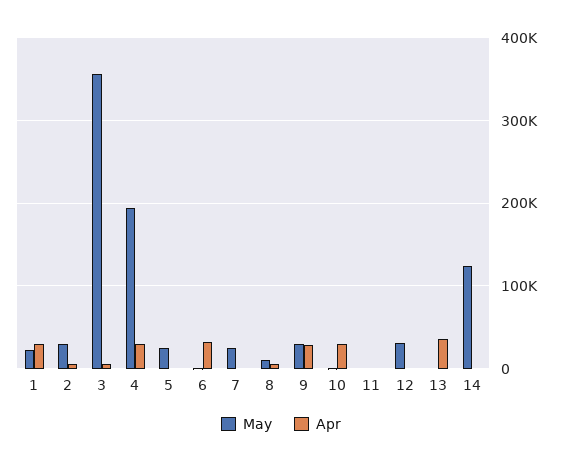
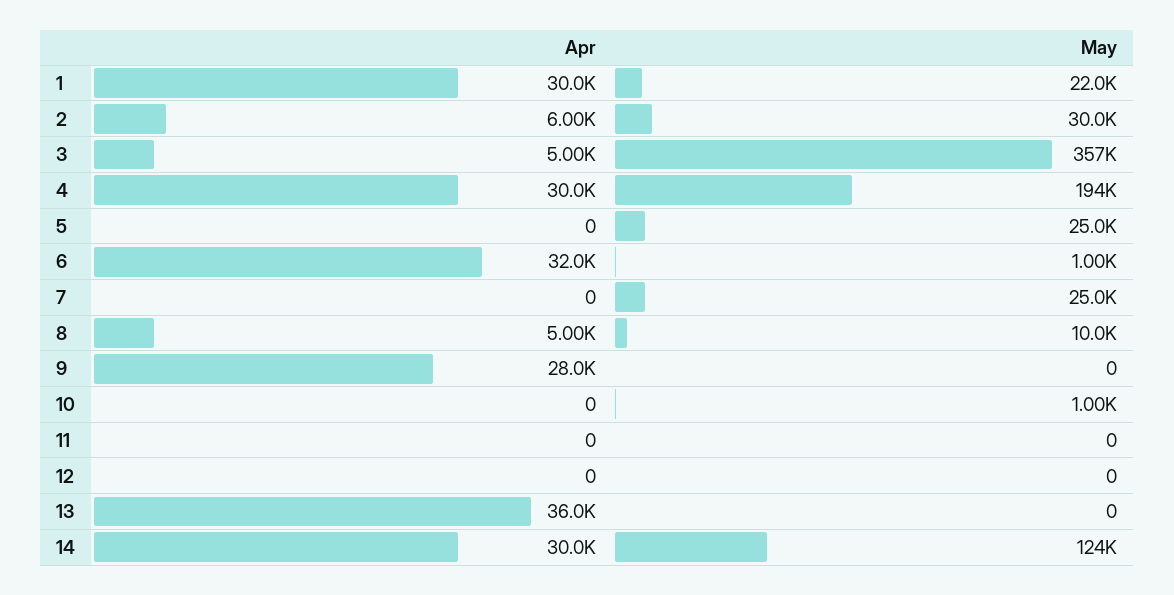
May, 9: 30000 -> 0
Apr, 10: 30000 -> 0
May, 12: 30000 -> 0
Apr, 14: 0 -> 30000

